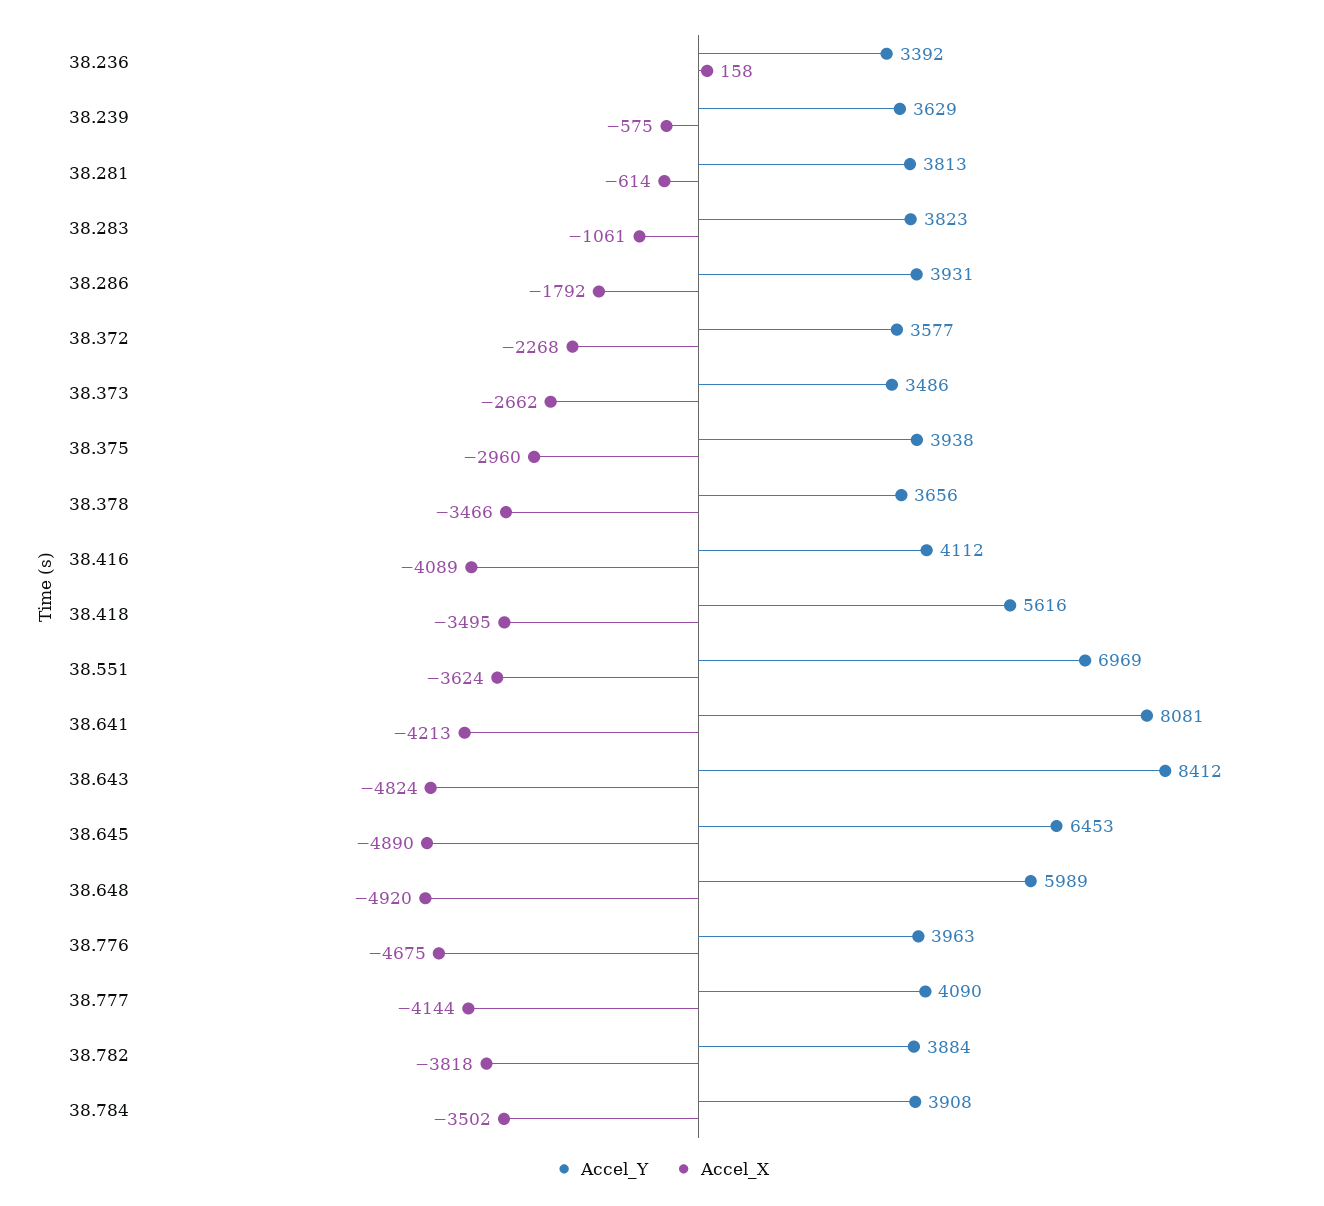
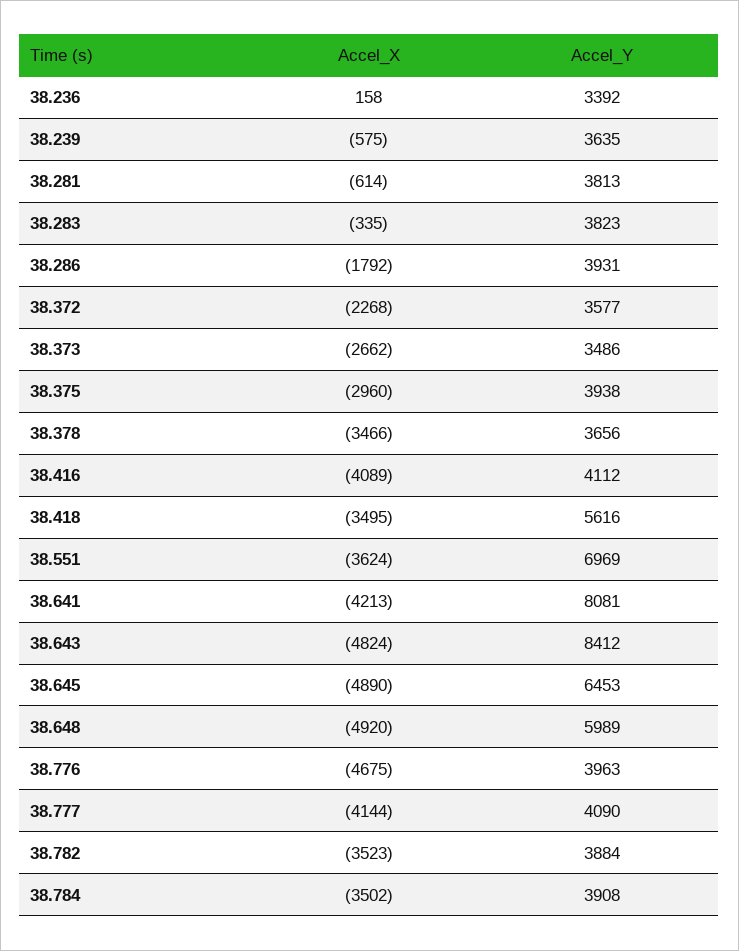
Accel_Y, 38.239: 3629 -> 3635
Accel_X, 38.283: -1061 -> -335
Accel_X, 38.782: -3818 -> -3523

